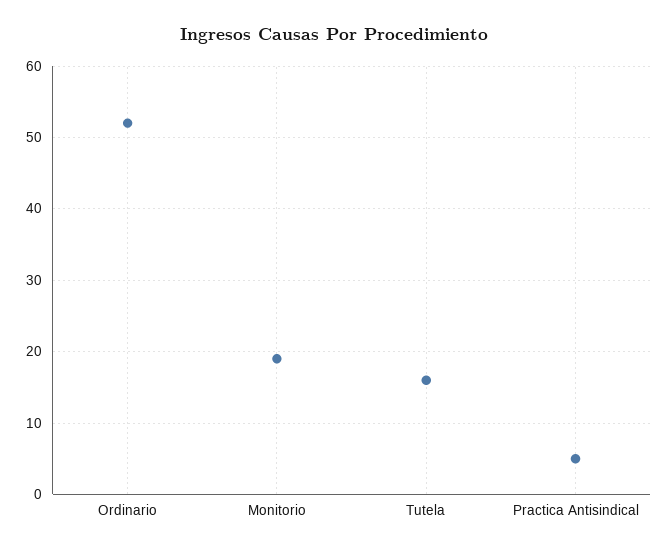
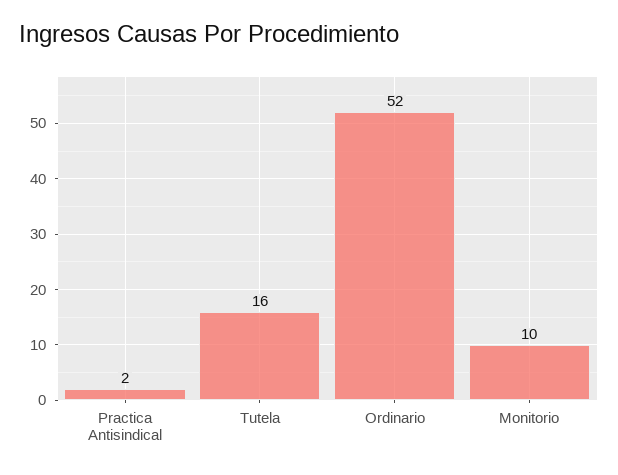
Monitorio: 19 -> 10
Practica Antisindical: 5 -> 2

